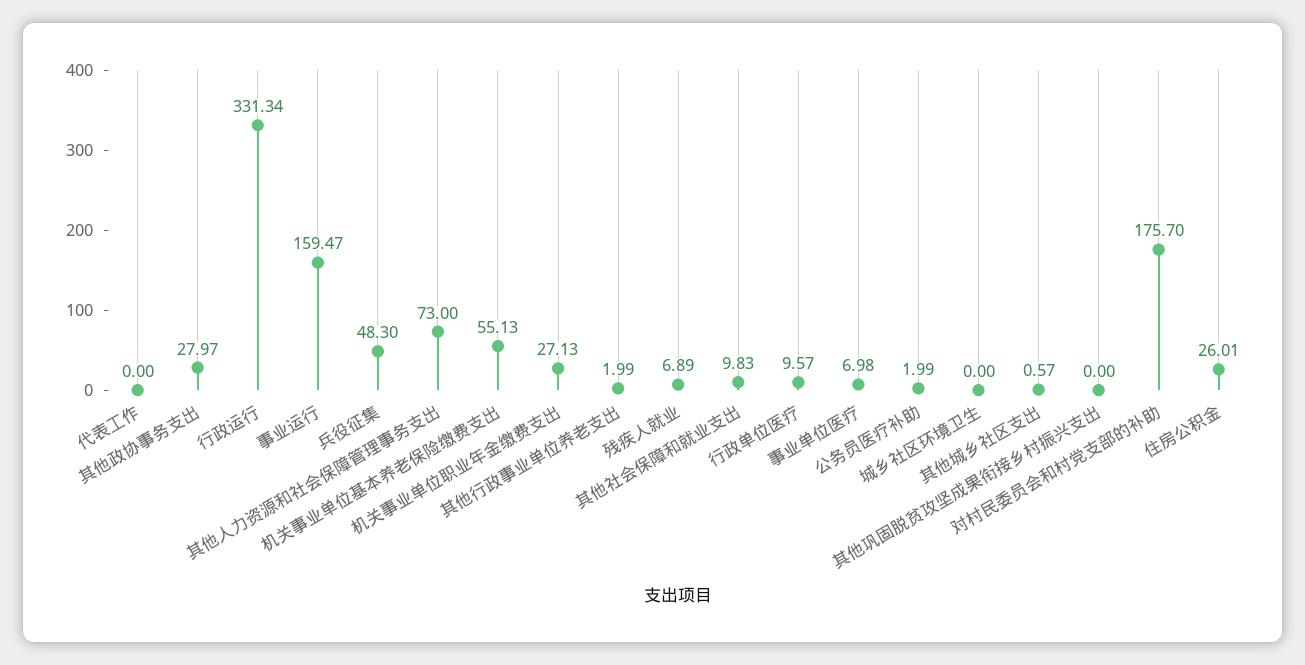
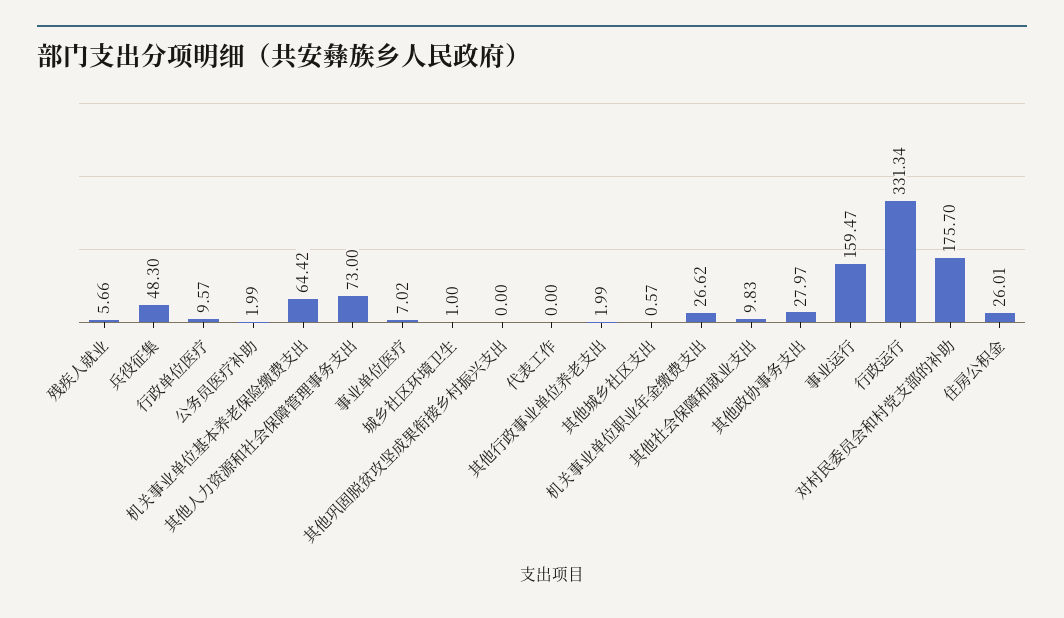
机关事业单位基本养老保险缴费支出: 55.13 -> 64.42
机关事业单位职业年金缴费支出: 27.13 -> 26.62
残疾人就业: 6.89 -> 5.66
事业单位医疗: 6.98 -> 7.02
城乡社区环境卫生: 0 -> 1

